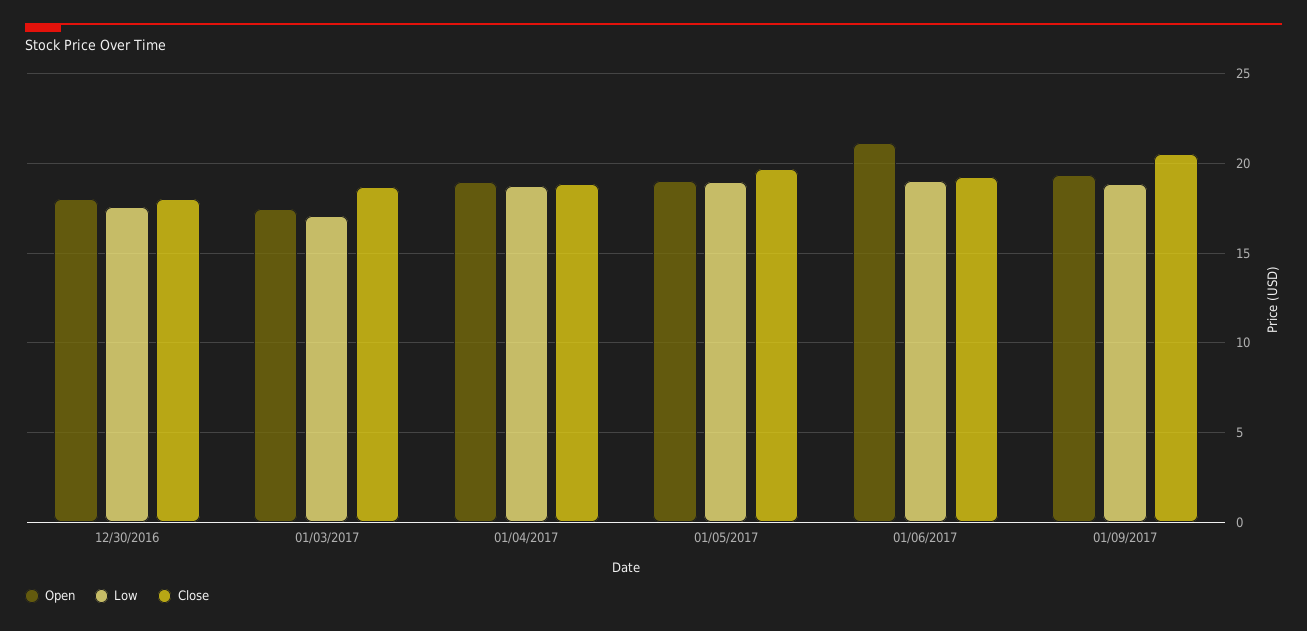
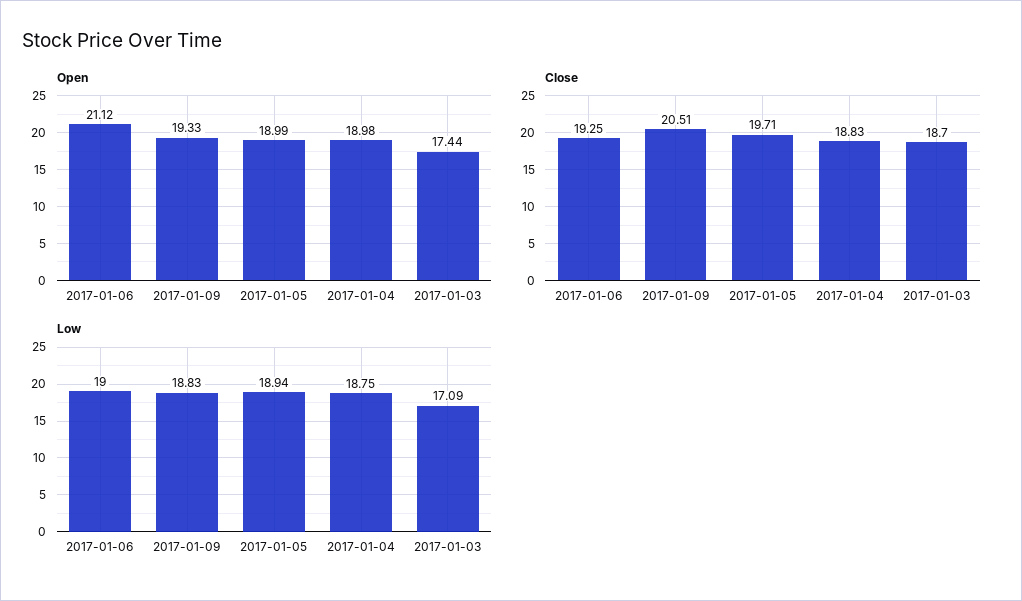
Open, 12/30/2016: 18 -> none
Low, 12/30/2016: 17.5 -> none
Close, 12/30/2016: 18 -> none

